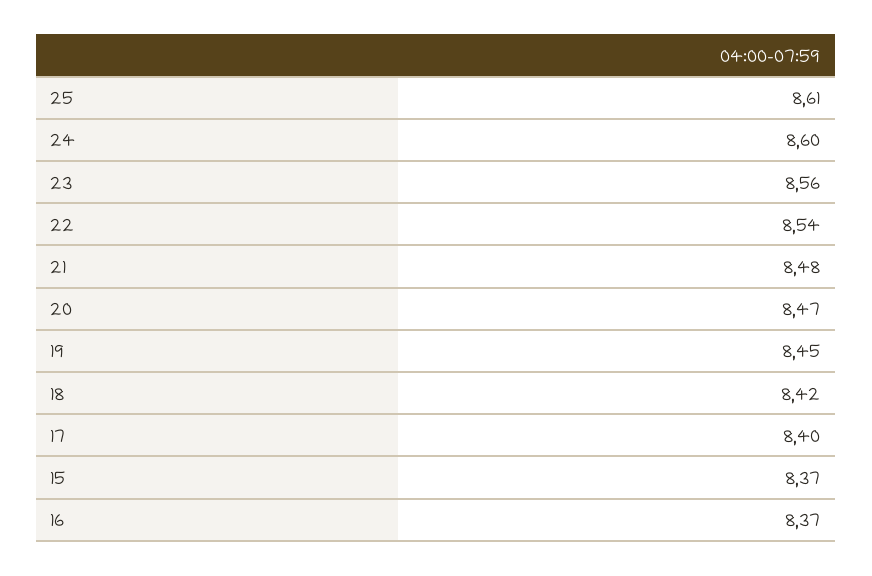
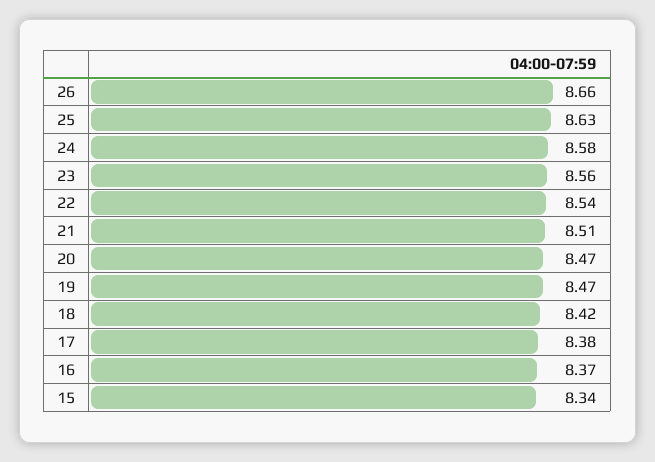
25: 8.61 -> 8.63
24: 8.6 -> 8.58
21: 8.48 -> 8.51
19: 8.45 -> 8.47
17: 8.4 -> 8.38
15: 8.37 -> 8.34
26: none -> 8.66

